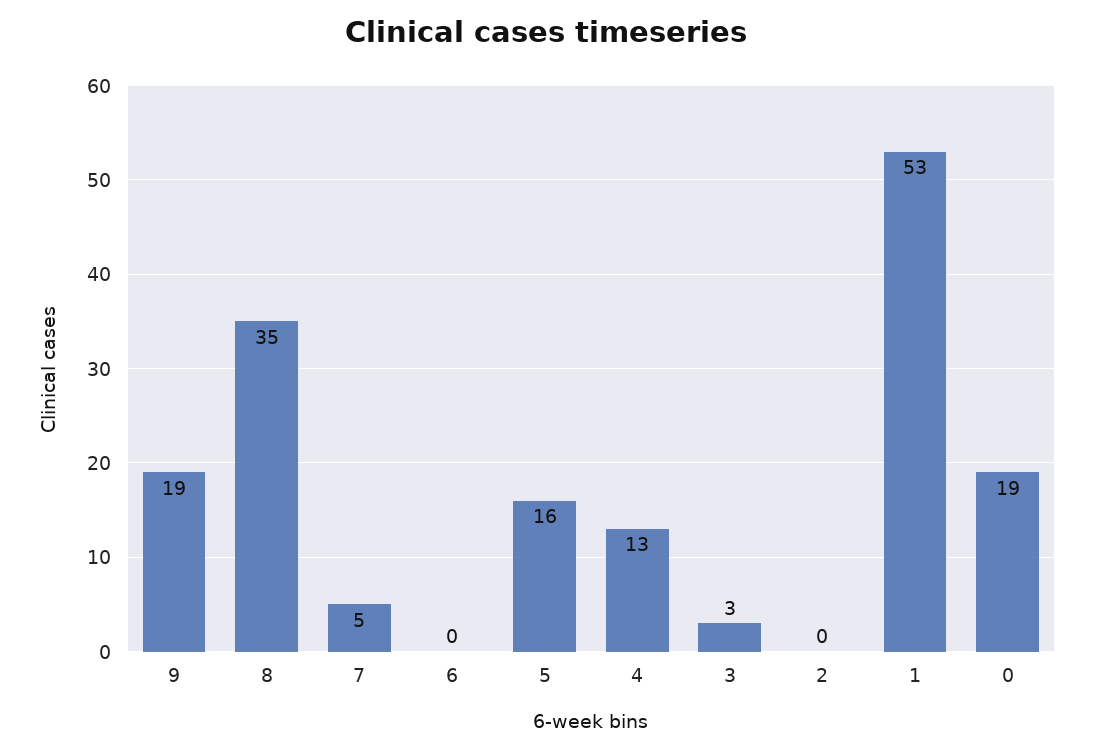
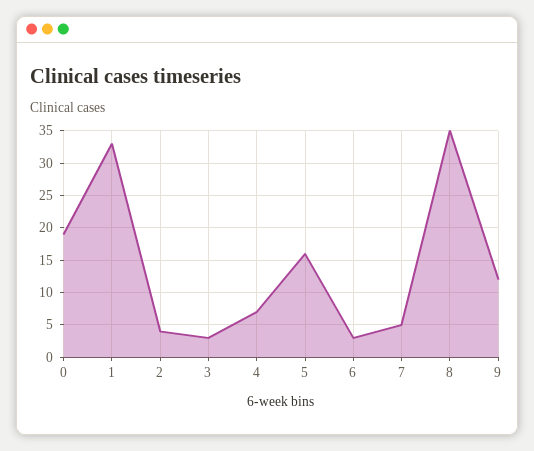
9: 19 -> 12
6: 0 -> 3
4: 13 -> 7
2: 0 -> 4
1: 53 -> 33

